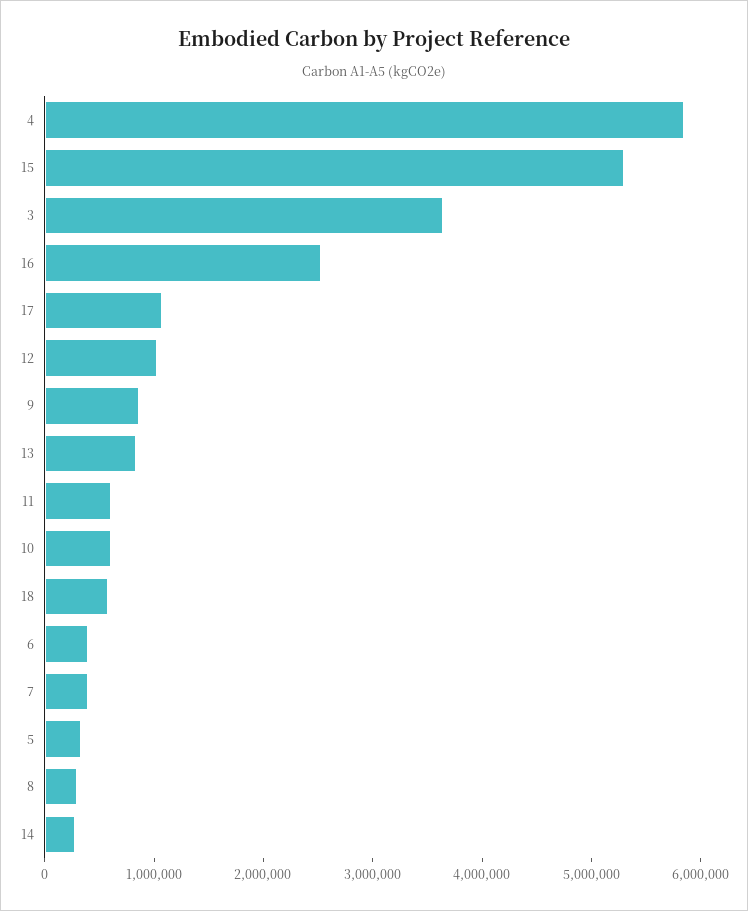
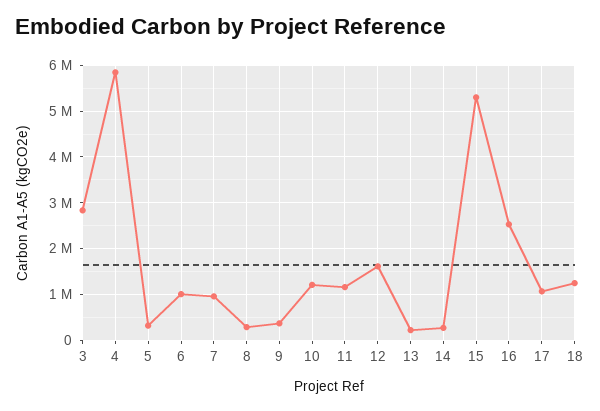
3: 3600000 -> 2800000
12: 1000000 -> 1600000
9: 800000 -> 400000
13: 800000 -> 200000
11: 600000 -> 1200000
10: 600000 -> 1200000
18: 600000 -> 1200000
6: 400000 -> 1000000
7: 400000 -> 1000000

